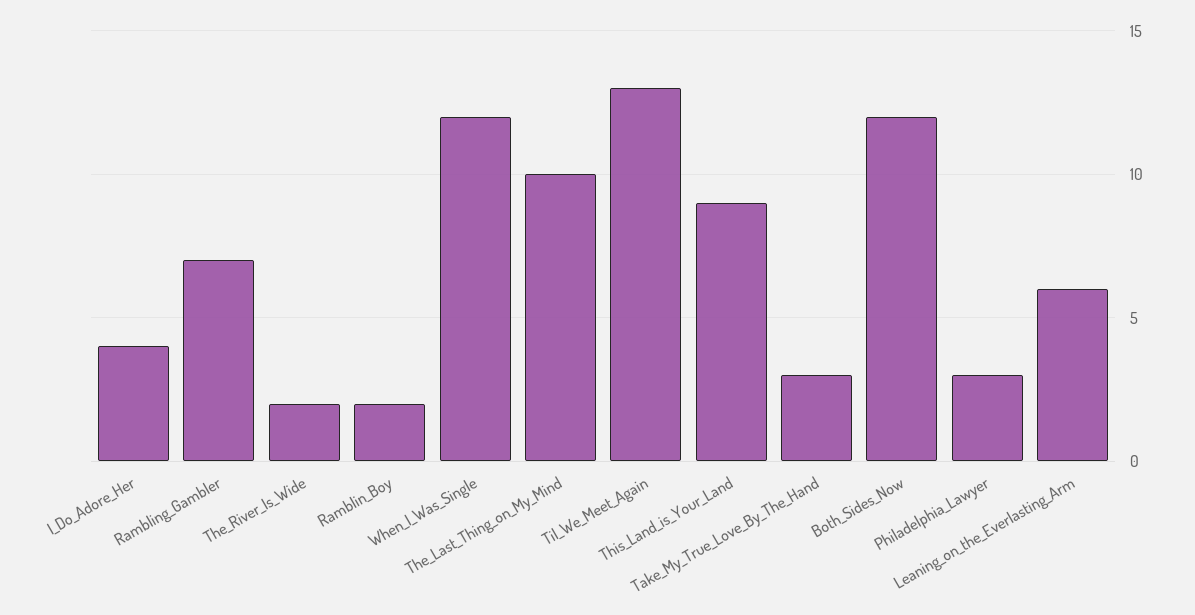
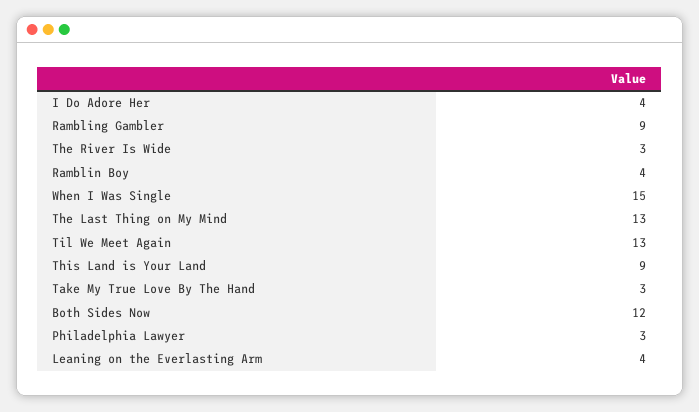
Rambling_Gambler: 7 -> 9
The_River_Is_Wide: 2 -> 3
Ramblin_Boy: 2 -> 4
When_I_Was_Single: 12 -> 15
The_Last_Thing_on_My_Mind: 10 -> 13
Leaning_on_the_Everlasting_Arm: 6 -> 4

